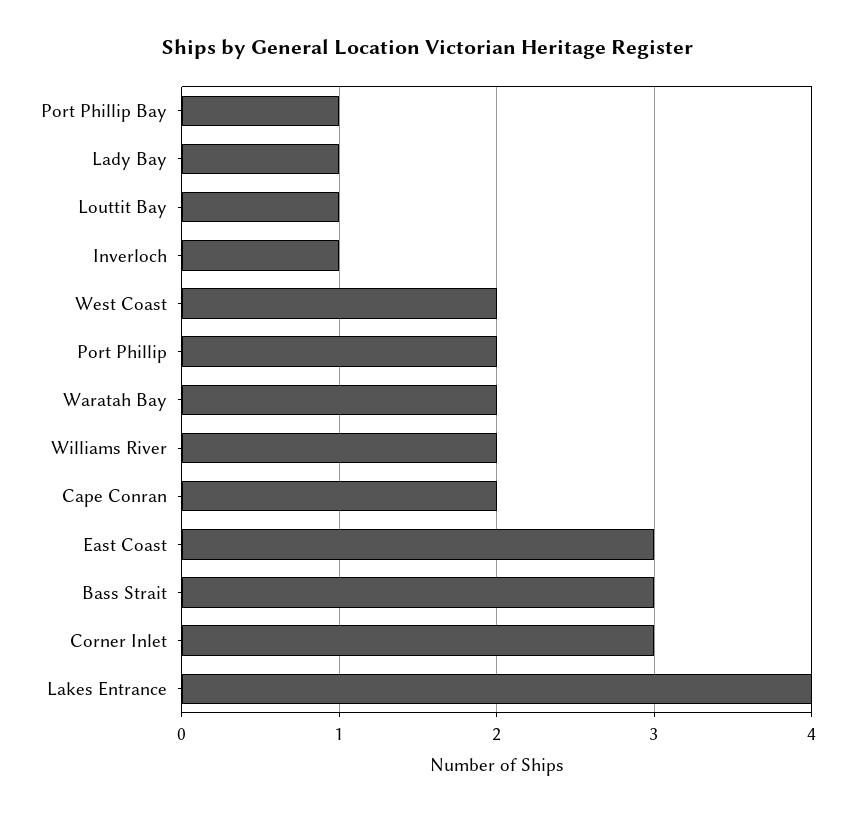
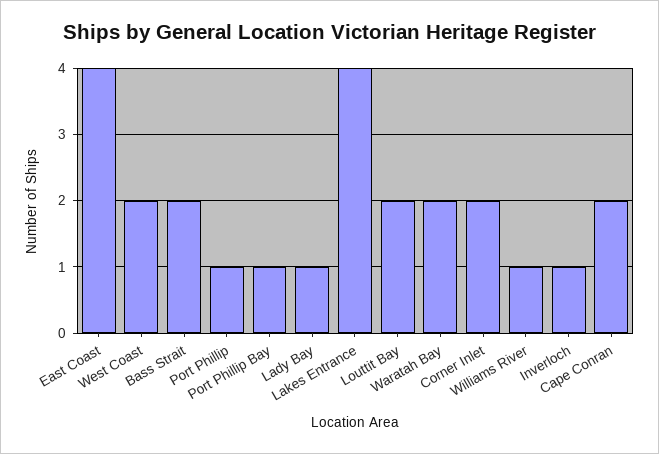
Louttit Bay: 1 -> 2
Port Phillip: 2 -> 1
Williams River: 2 -> 1
East Coast: 3 -> 4
Bass Strait: 3 -> 2
Corner Inlet: 3 -> 2

